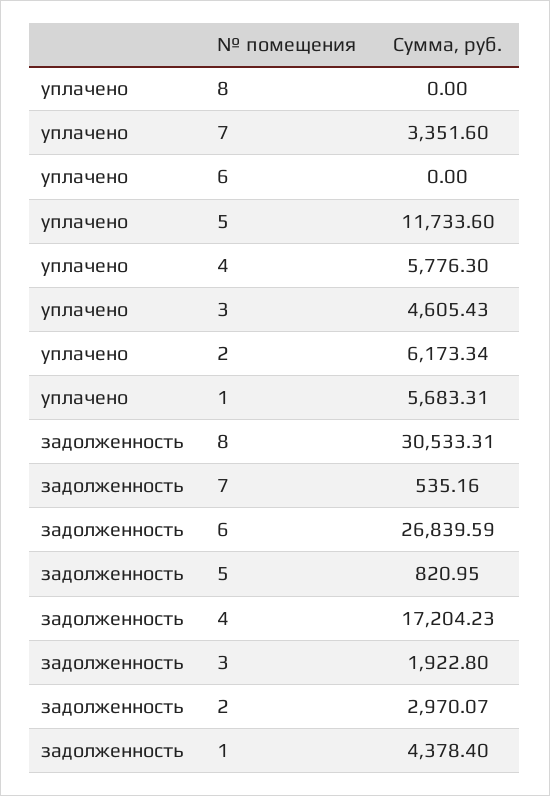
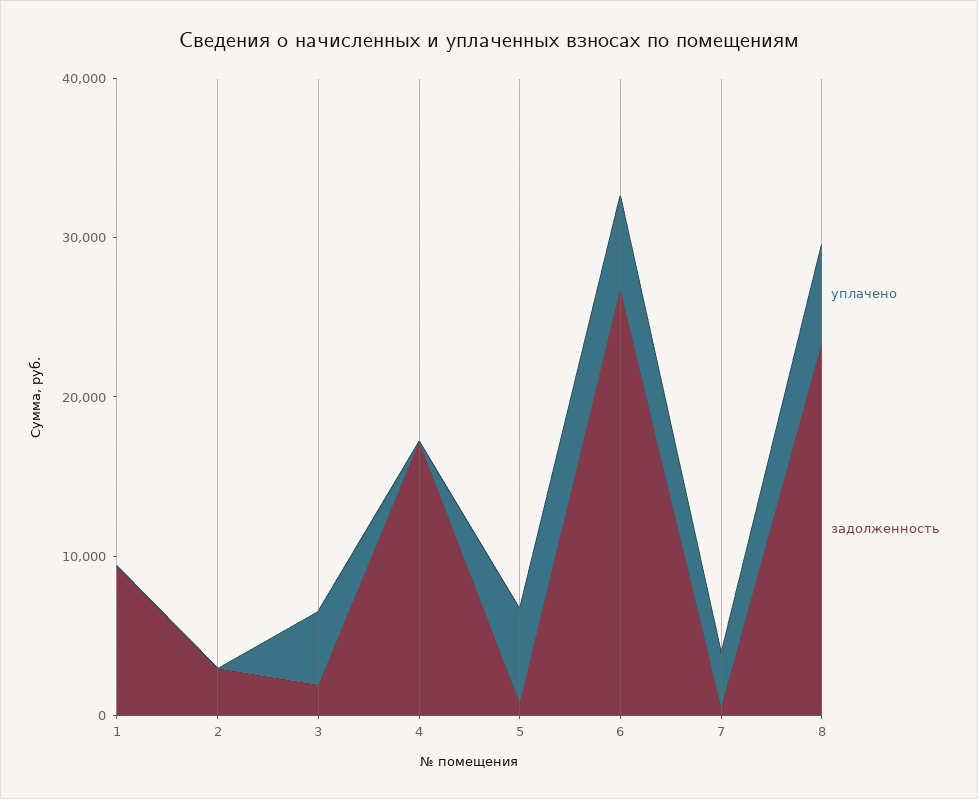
уплачено, 8: 0 -> 6000
уплачено, 6: 0 -> 6000
уплачено, 5: 11733.6 -> 6000
уплачено, 4: 5776.3 -> 0
уплачено, 2: 6173.34 -> 0
уплачено, 1: 5683.31 -> 0
задолженность, 8: 30533.31 -> 24000
задолженность, 1: 4378.4 -> 10000

